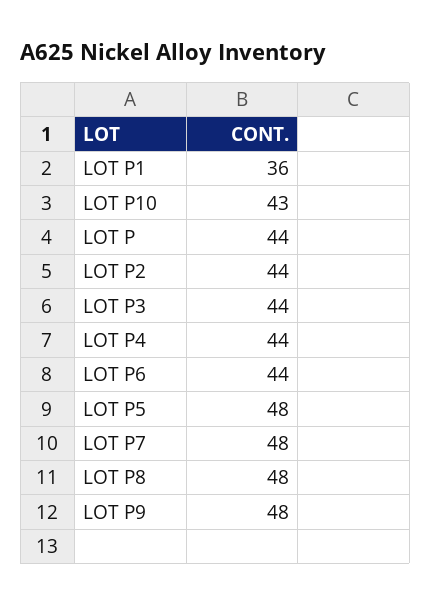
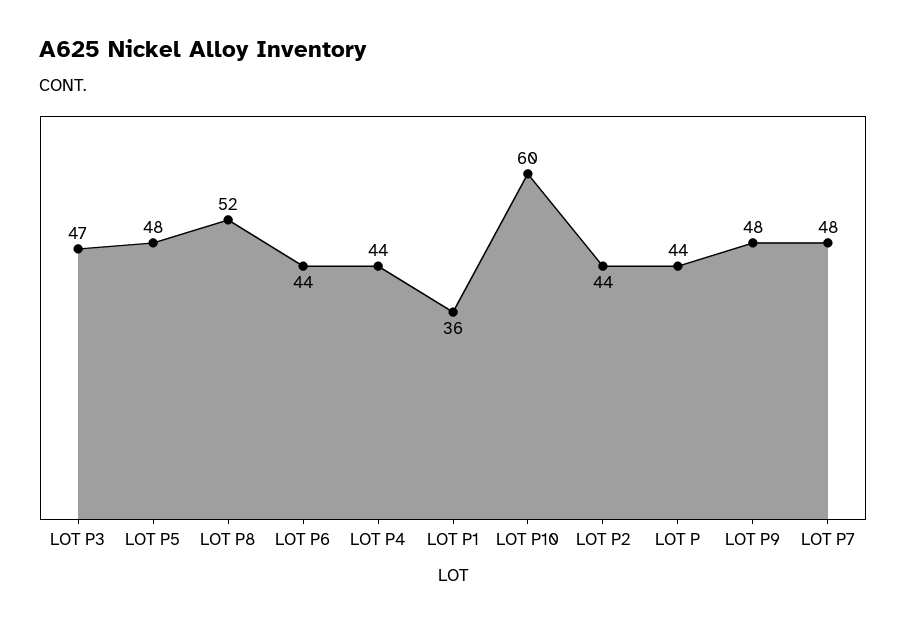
LOT P10: 43 -> 60
LOT P3: 44 -> 47
LOT P8: 48 -> 52

